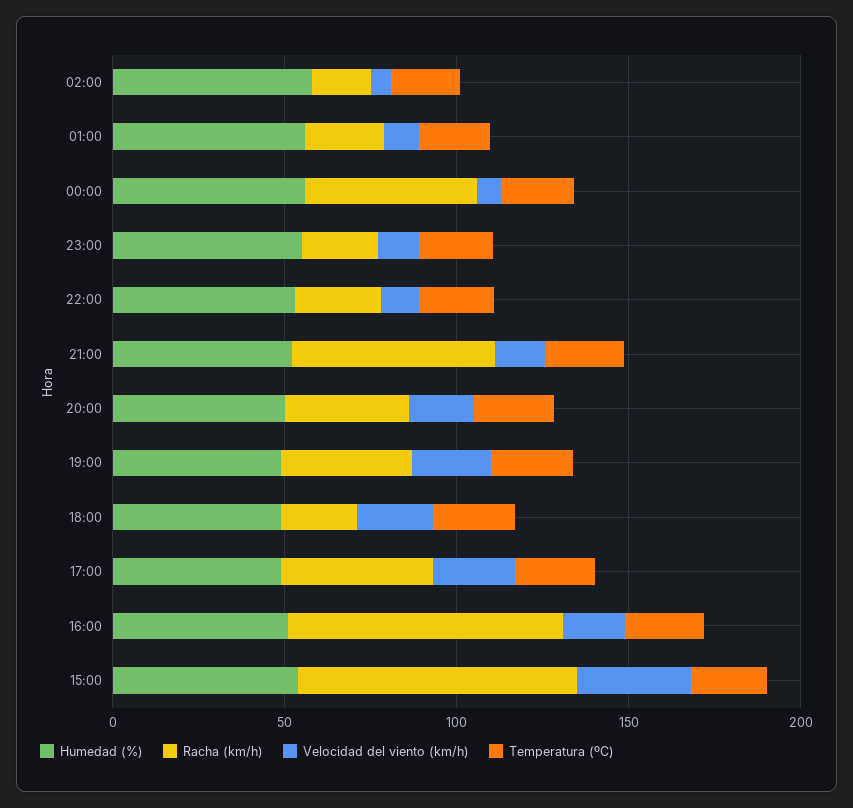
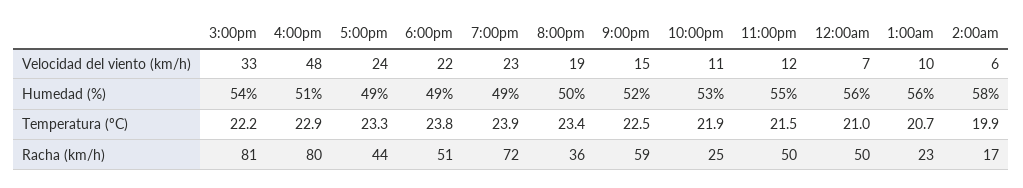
Racha (km/h), 23:00: 20 -> 50
Racha (km/h), 19:00: 40 -> 72
Racha (km/h), 18:00: 20 -> 51
Velocidad del viento (km/h), 16:00: 20 -> 48

